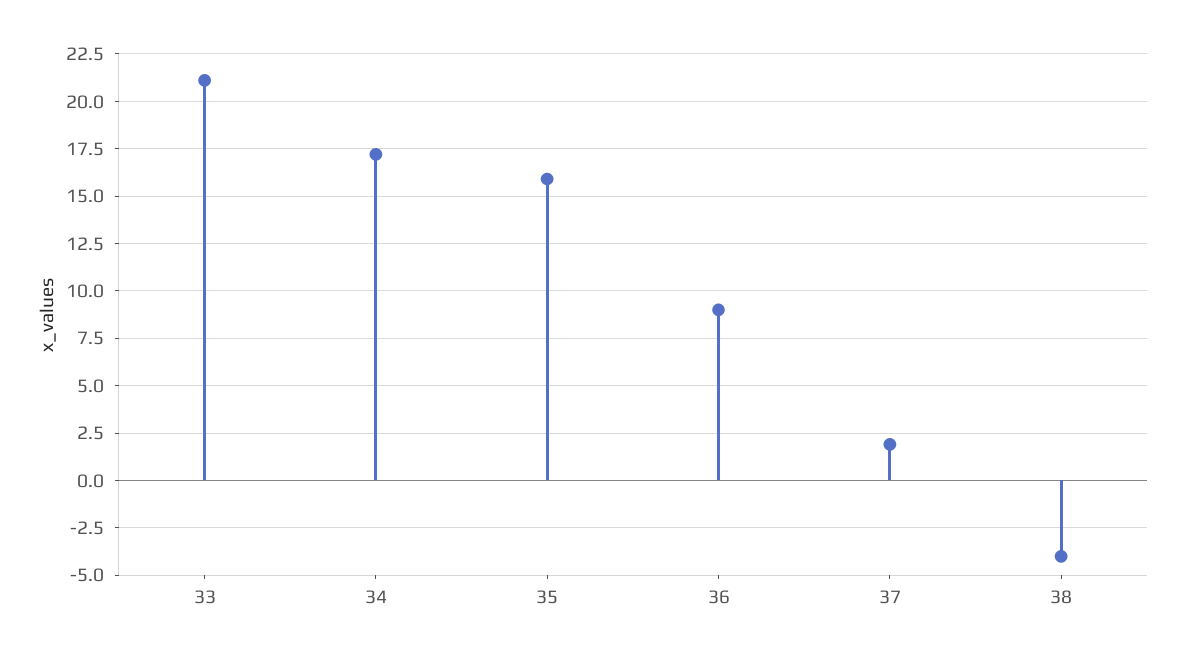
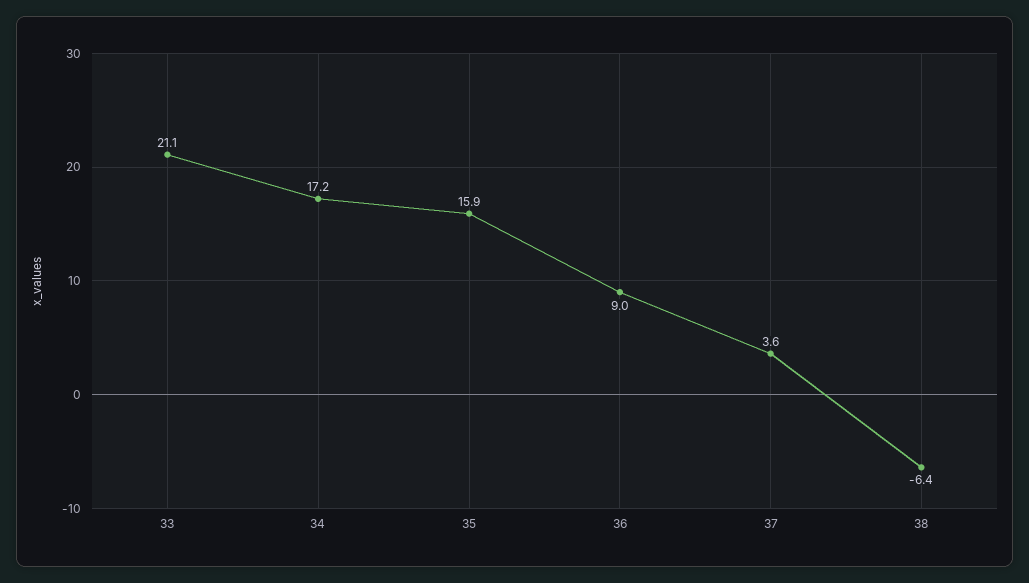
37: 2 -> 3.6
38: -4 -> -6.4

